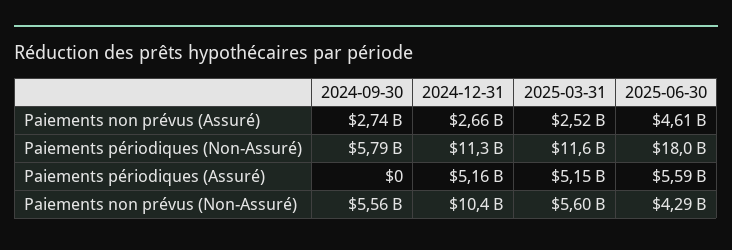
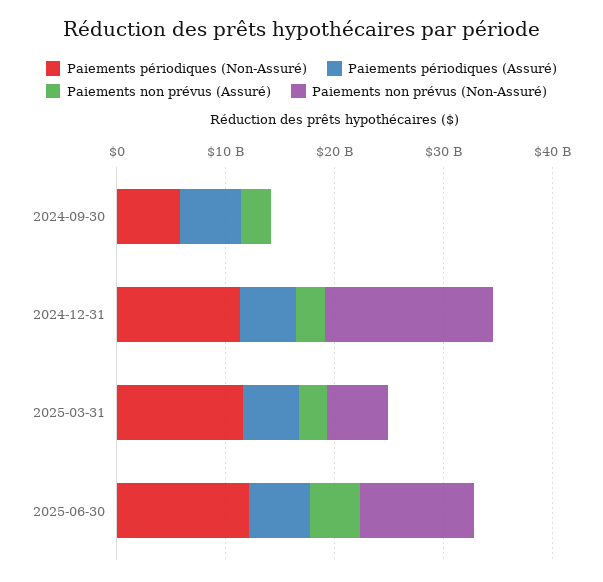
Paiements périodiques (Non-Assuré), 2025-06-30: 18000000000 -> 12000000000
Paiements périodiques (Assuré), 2024-09-30: 0 -> 6000000000
Paiements non prévus (Non-Assuré), 2024-09-30: 5560000000 -> 0
Paiements non prévus (Non-Assuré), 2024-12-31: 10400000000 -> 16000000000
Paiements non prévus (Non-Assuré), 2025-06-30: 4290000000 -> 10000000000

